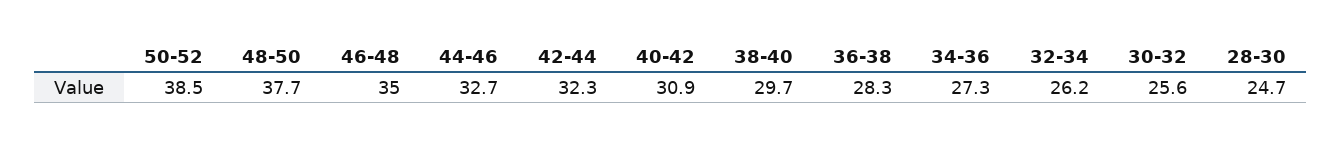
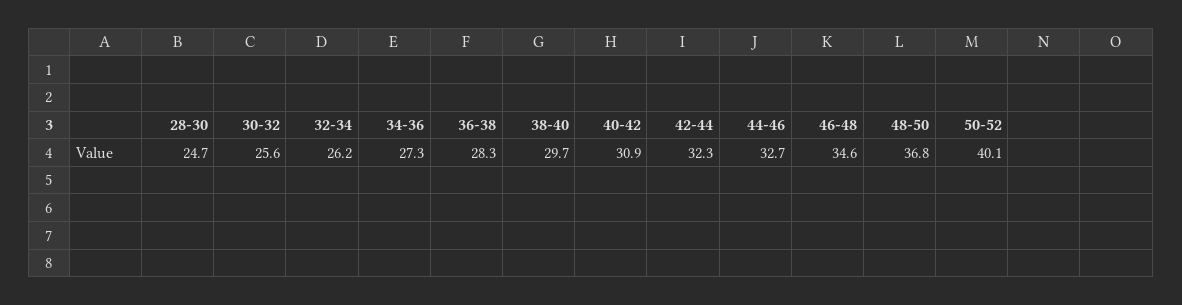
50-52: 38.5 -> 40.1
48-50: 37.7 -> 36.8
46-48: 35 -> 34.6

